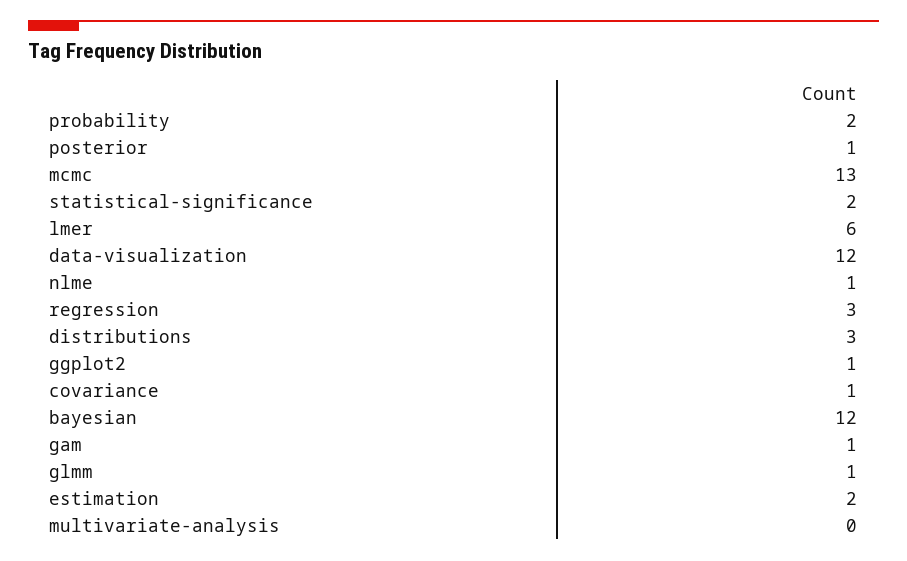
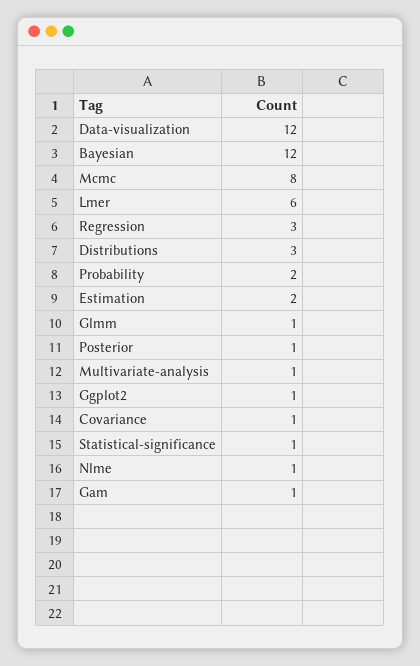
mcmc: 13 -> 8
statistical-significance: 2 -> 1
multivariate-analysis: 0 -> 1

